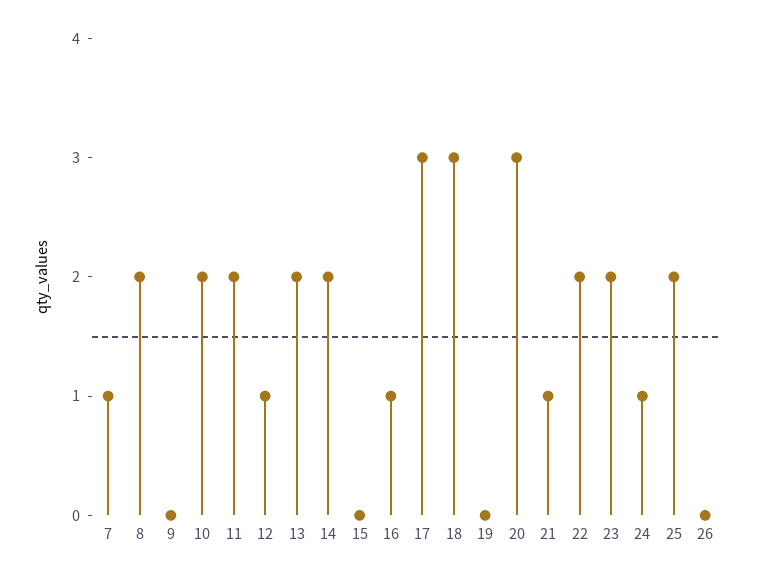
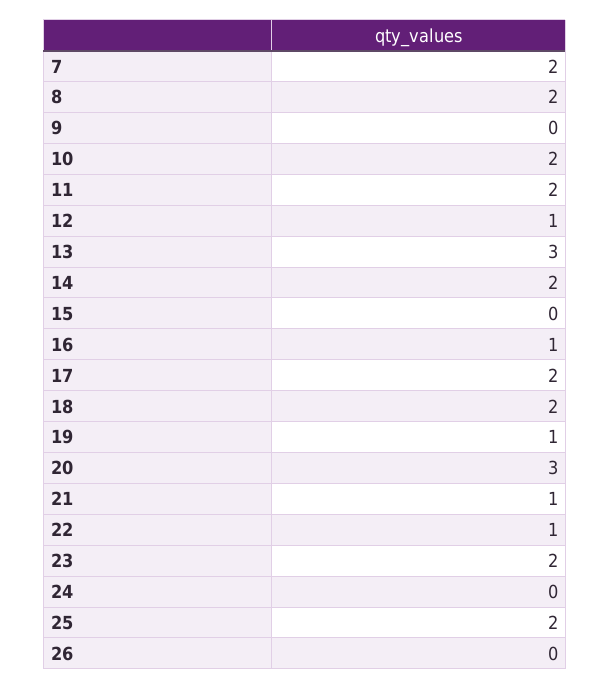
7: 1 -> 2
13: 2 -> 3
17: 3 -> 2
18: 3 -> 2
19: 0 -> 1
22: 2 -> 1
24: 1 -> 0

